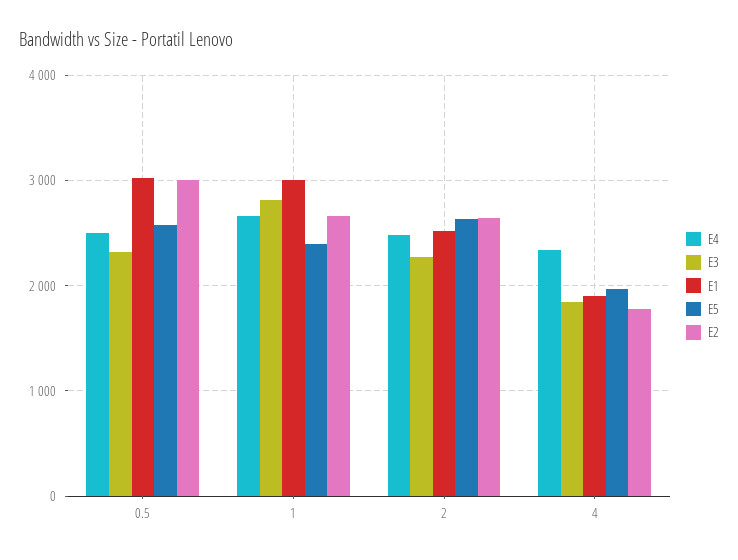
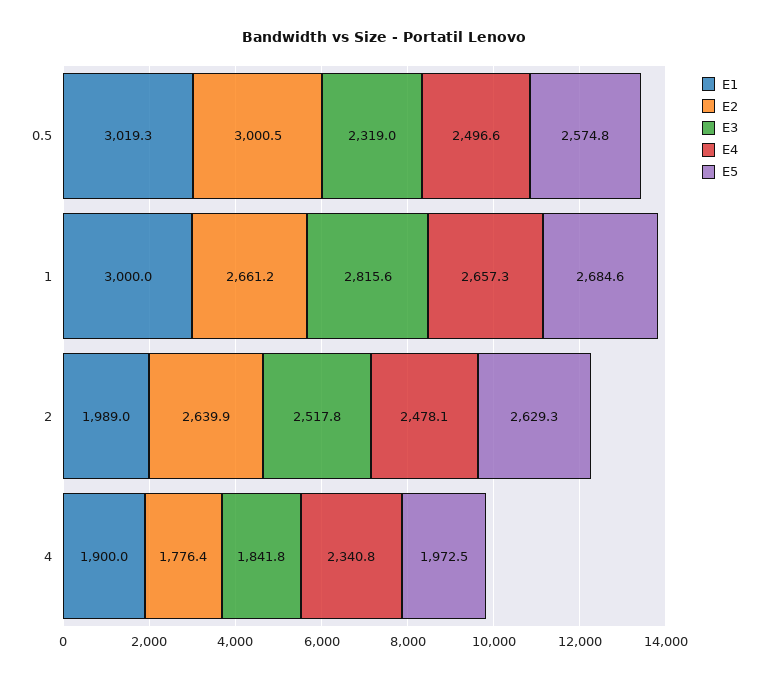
E5, 1: 2400 -> 2684.6
E3, 2: 2300 -> 2517.8
E1, 2: 2500 -> 1989

